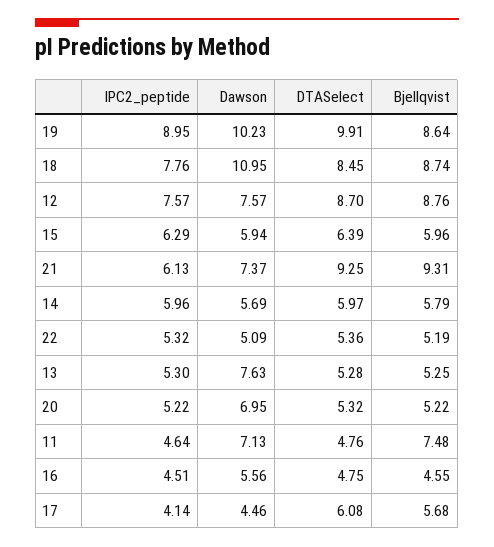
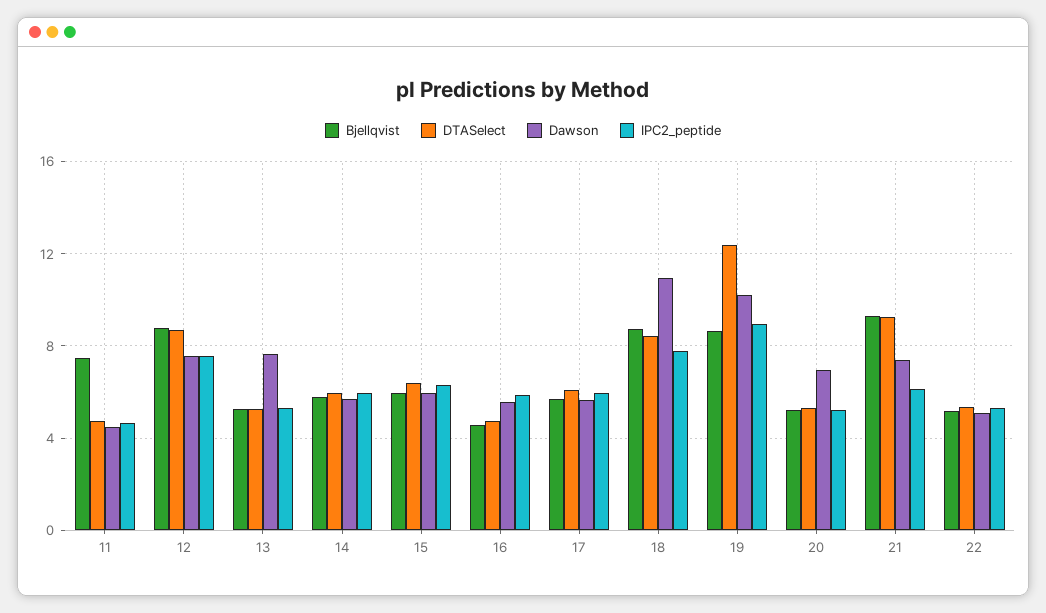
DTASelect, 19: 9.91 -> 12.5
Dawson, 11: 7.13 -> 4.5
IPC2_peptide, 16: 4.51 -> 6
IPC2_peptide, 17: 4.14 -> 6
Dawson, 17: 4.46 -> 5.5

